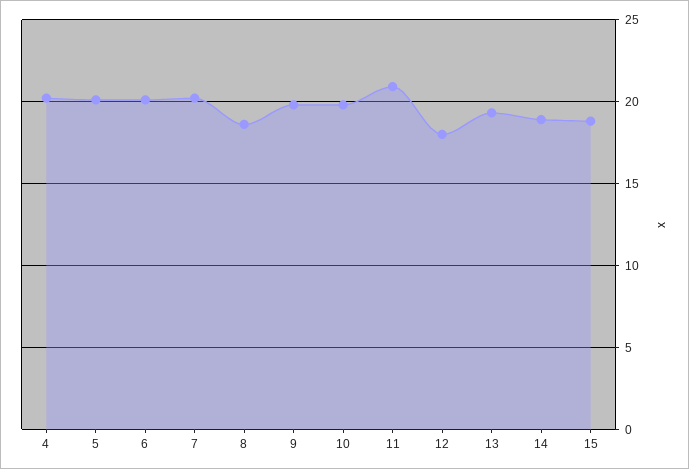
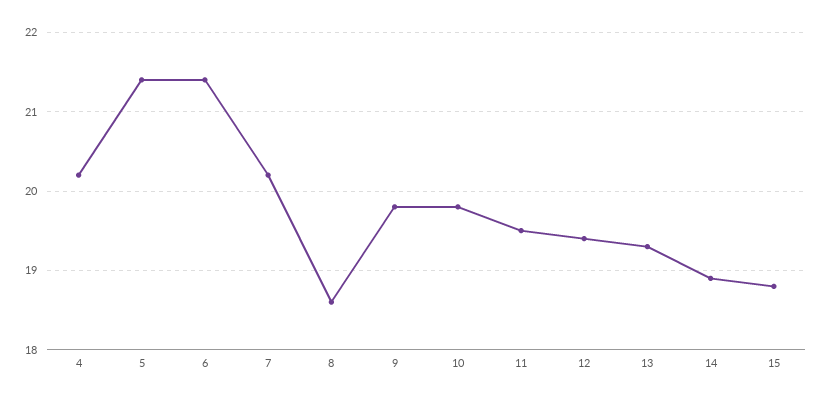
5: 20 -> 21.4
6: 20 -> 21.4
11: 21 -> 19.5
12: 18 -> 19.4

